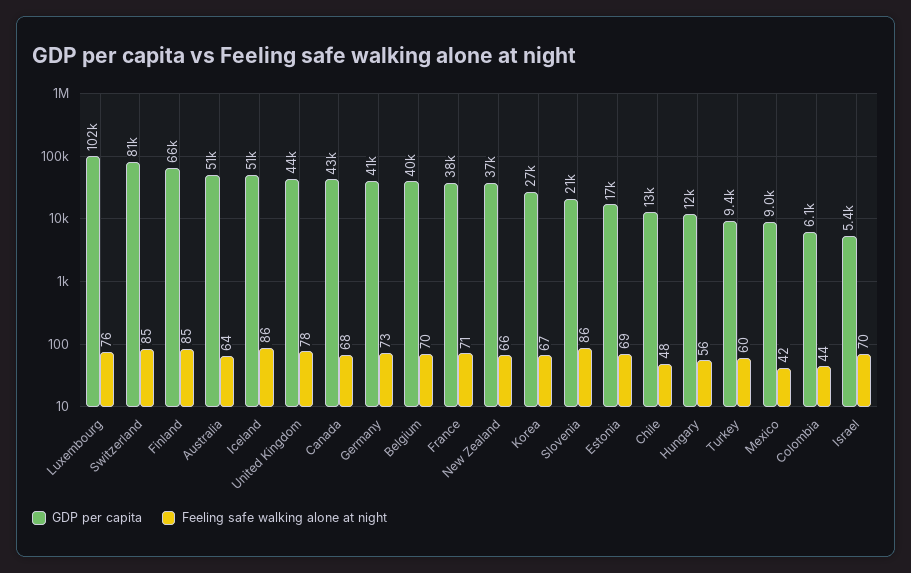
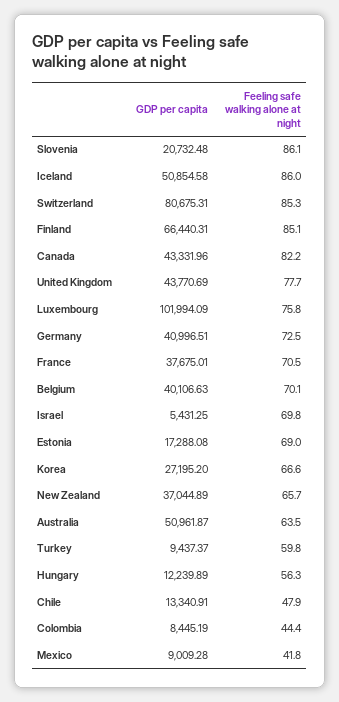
Feeling safe walking alone at night, Canada: 68 -> 82.2
GDP per capita, Colombia: 6100 -> 8445.19

